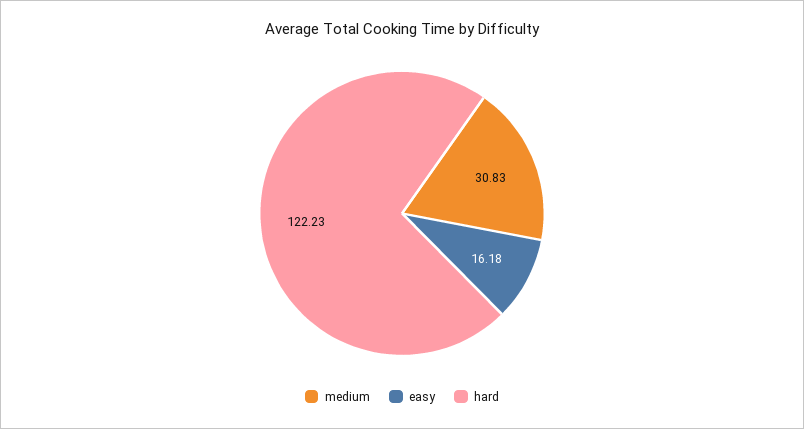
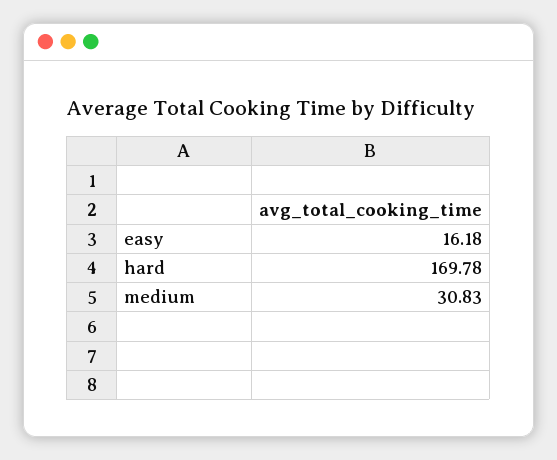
hard: 122.23 -> 169.78

